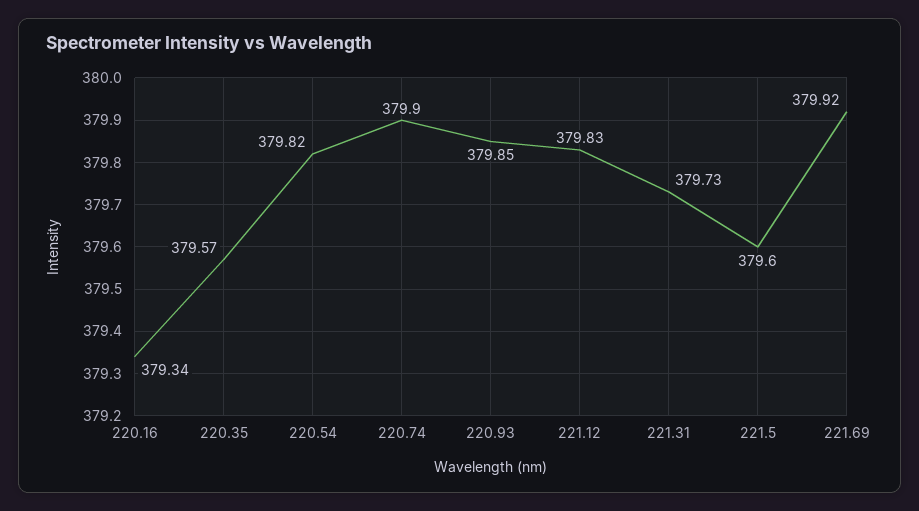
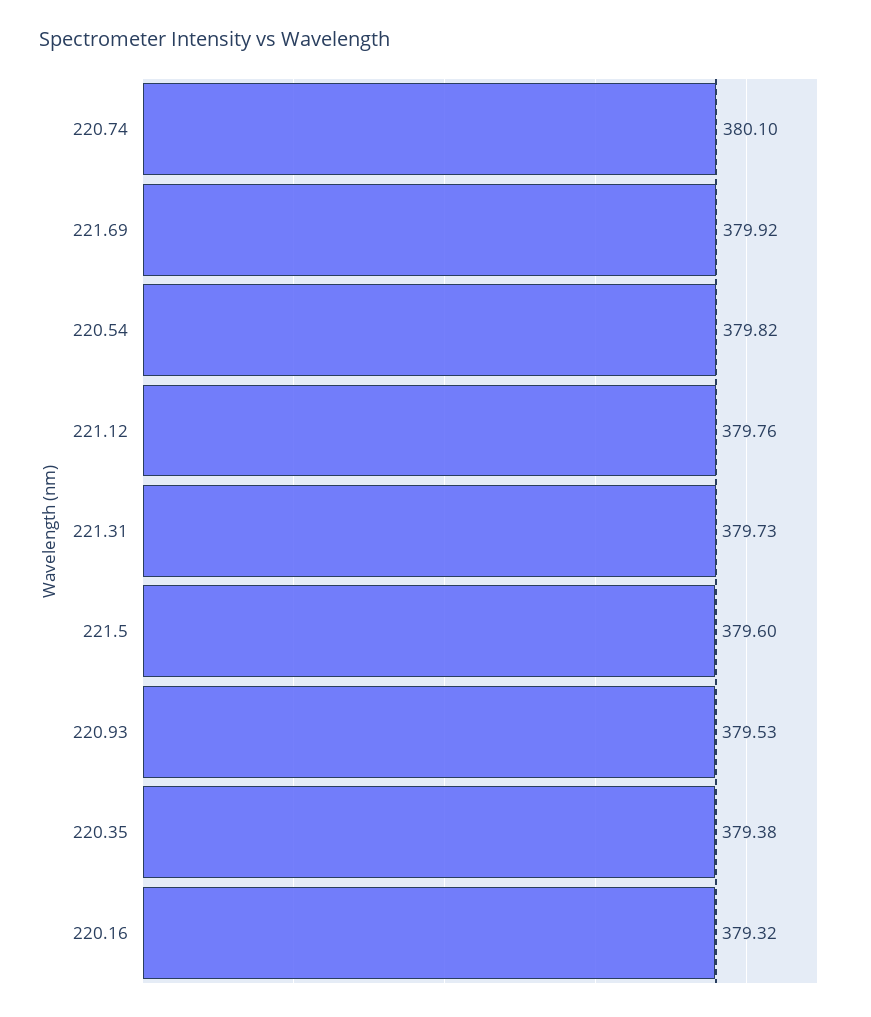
220.16: 379.34 -> 379.32
220.35: 379.57 -> 379.38
220.74: 379.9 -> 380.1
220.93: 379.85 -> 379.53
221.12: 379.83 -> 379.76

